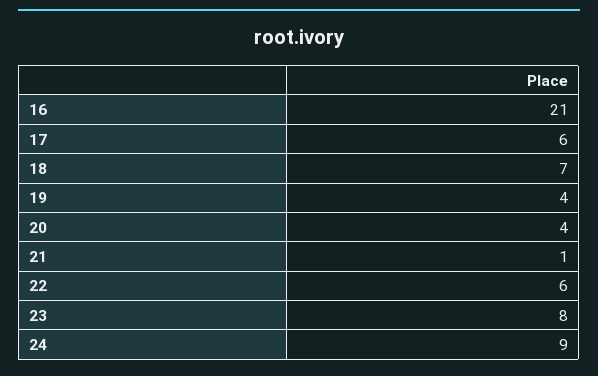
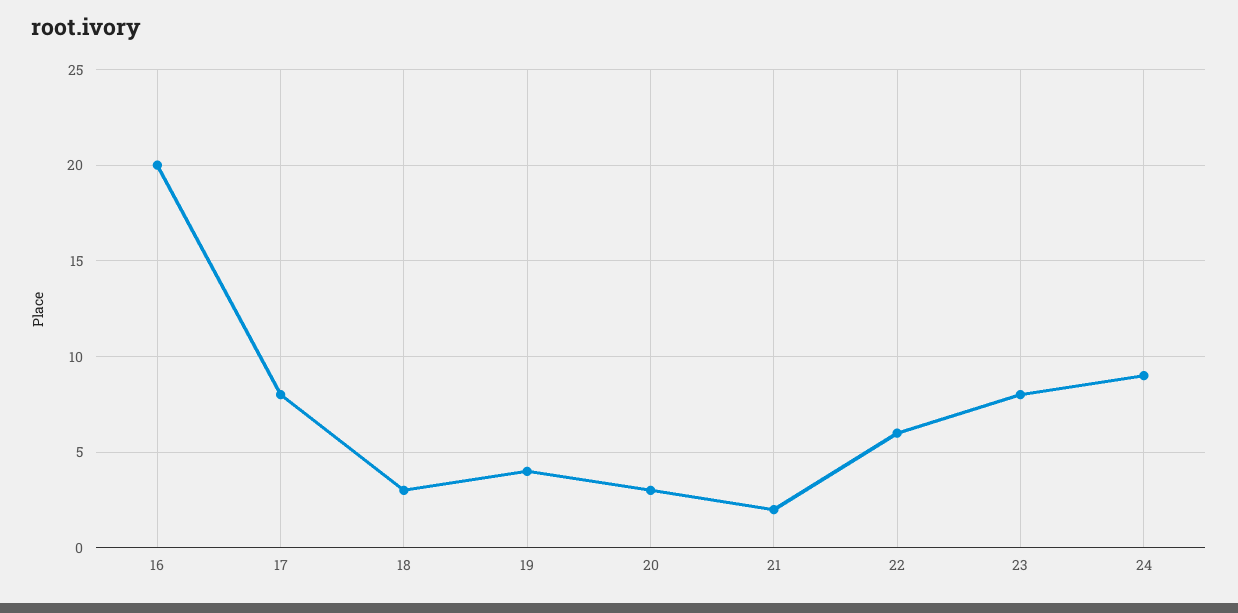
16: 21 -> 20
17: 6 -> 8
18: 7 -> 3
20: 4 -> 3
21: 1 -> 2

